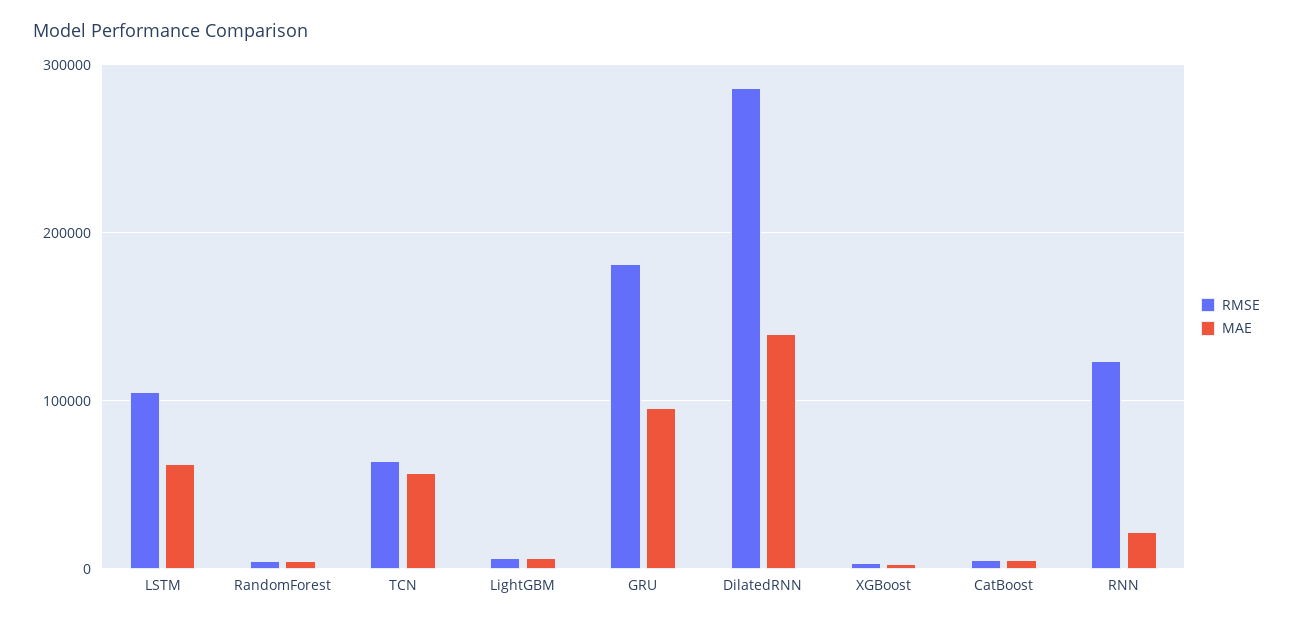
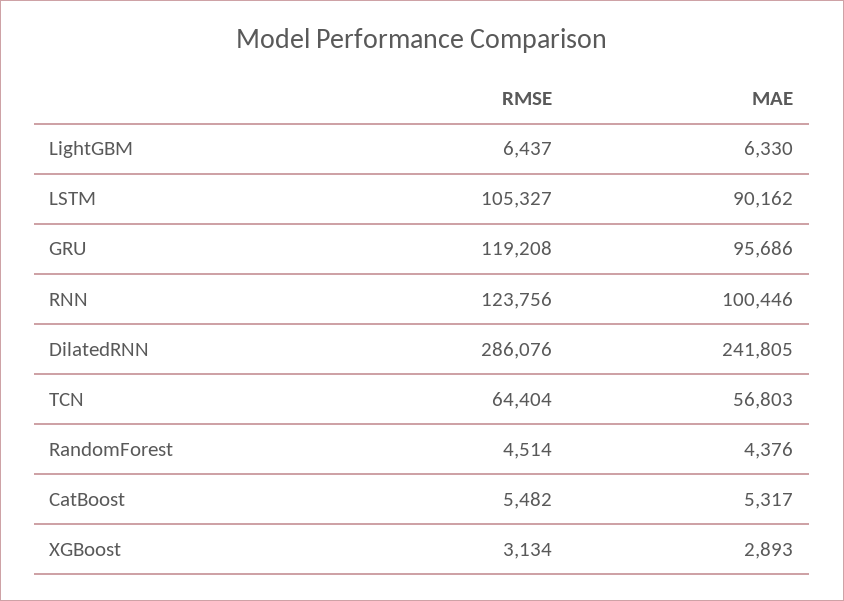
MAE, LSTM: 60000 -> 90162
RMSE, GRU: 180000 -> 119208
MAE, DilatedRNN: 140000 -> 241805
MAE, RNN: 20000 -> 100446

